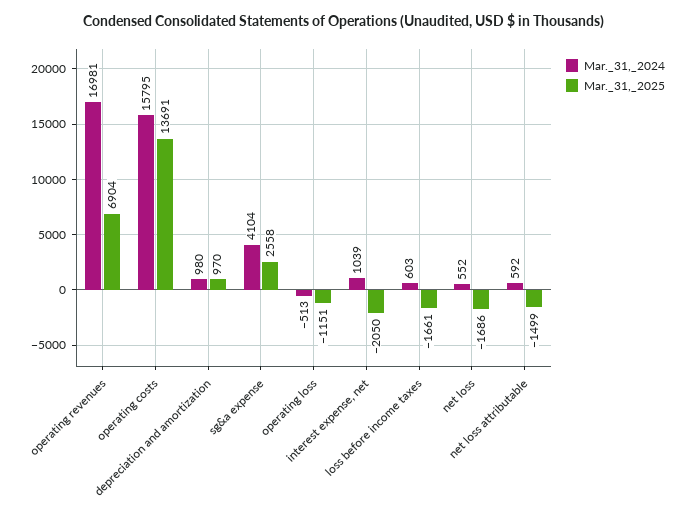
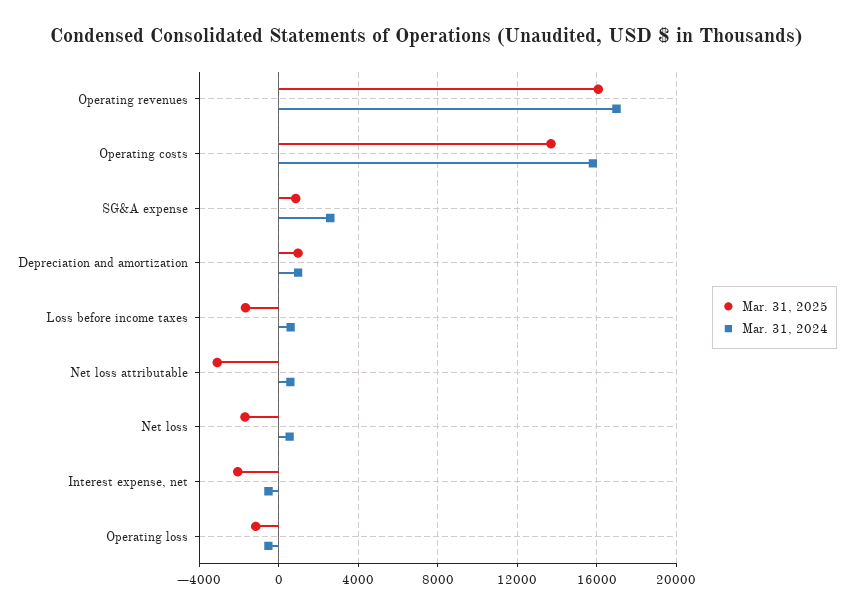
Mar._31,_2025, operating revenues: 6904 -> 16000
Mar._31,_2024, sg&a expense: 4104 -> 2500
Mar._31,_2025, sg&a expense: 2558 -> 1000
Mar._31,_2024, interest expense, net: 1039 -> -500
Mar._31,_2025, net loss attributable: -1499 -> -3000

